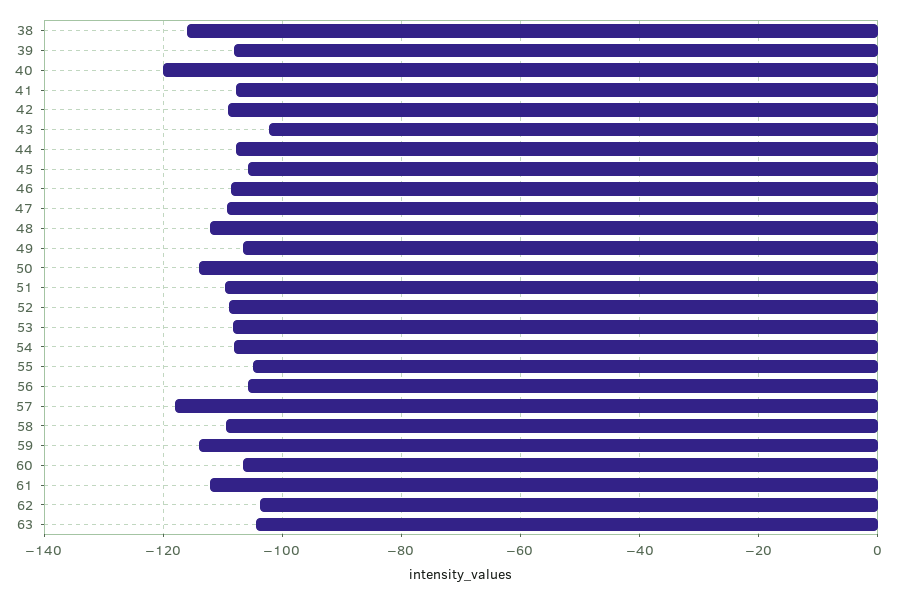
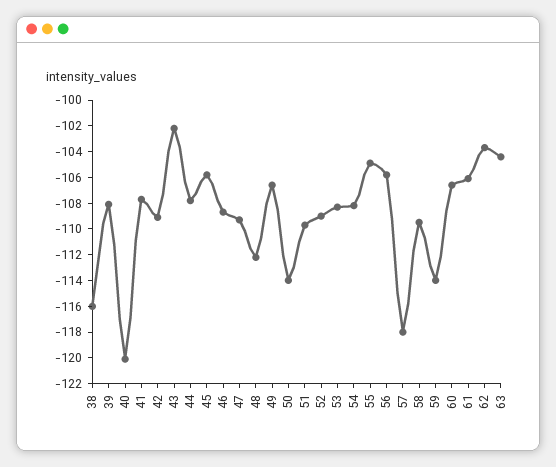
61: -112 -> -106

